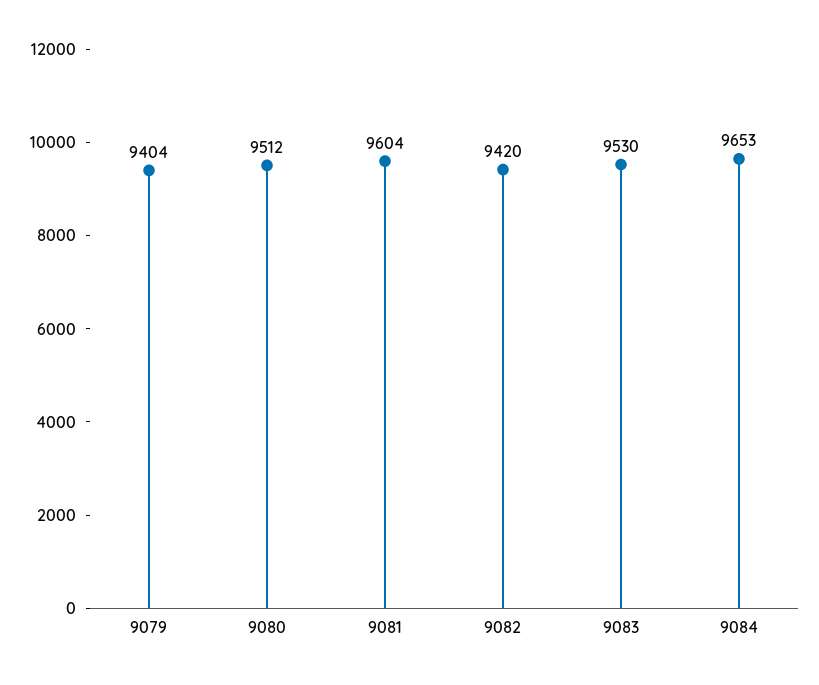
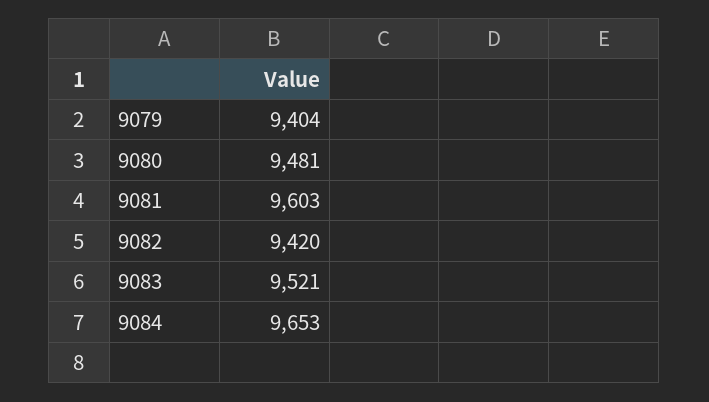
9080: 9512 -> 9481
9081: 9604 -> 9603
9083: 9530 -> 9521

